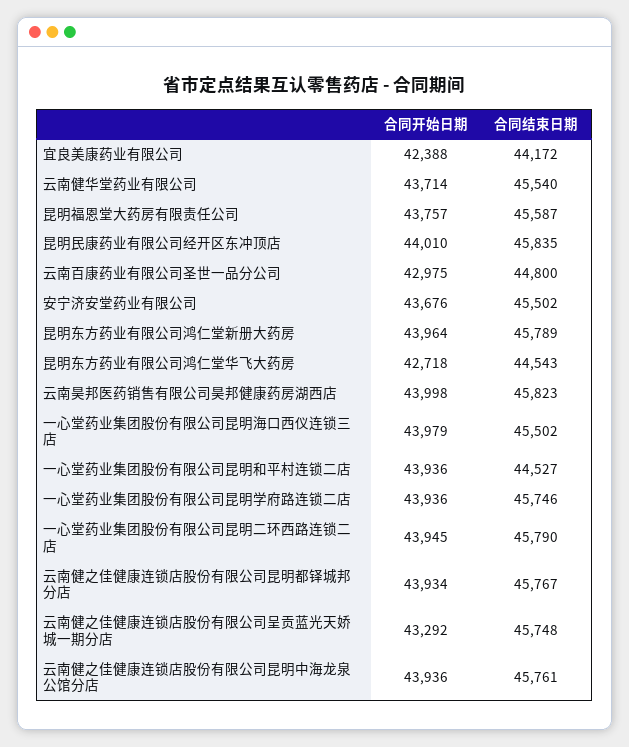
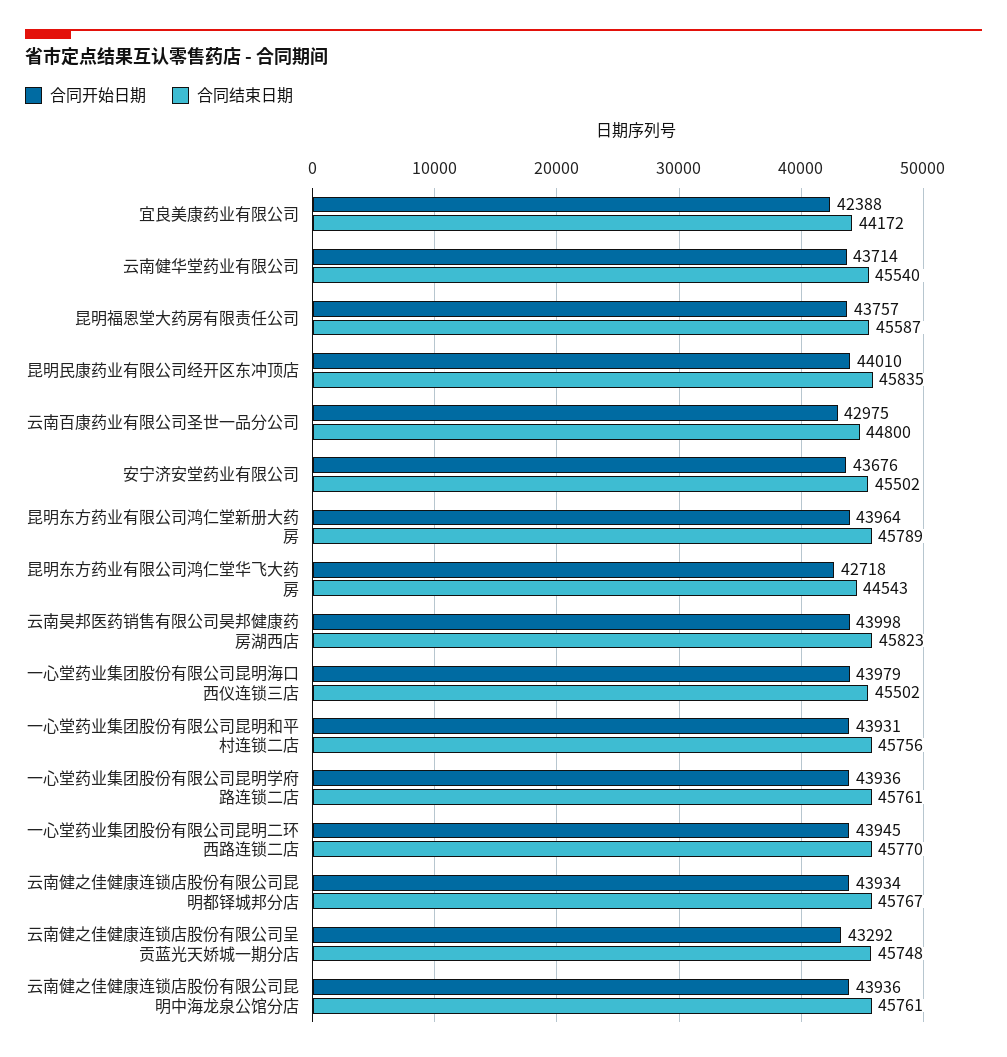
合同开始日期, 一心堂药业集团股份有限公司昆明和平村连锁二店: 43936 -> 43931
合同结束日期, 一心堂药业集团股份有限公司昆明和平村连锁二店: 44527 -> 45756
合同结束日期, 一心堂药业集团股份有限公司昆明学府路连锁二店: 45746 -> 45761
合同结束日期, 一心堂药业集团股份有限公司昆明二环西路连锁二店: 45790 -> 45770

